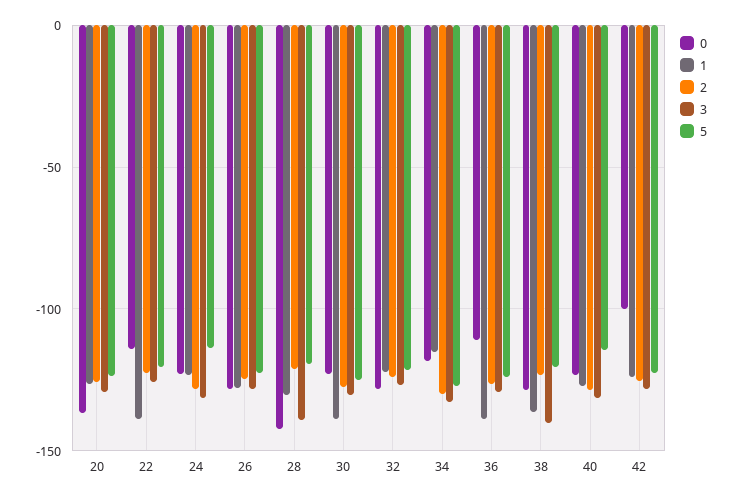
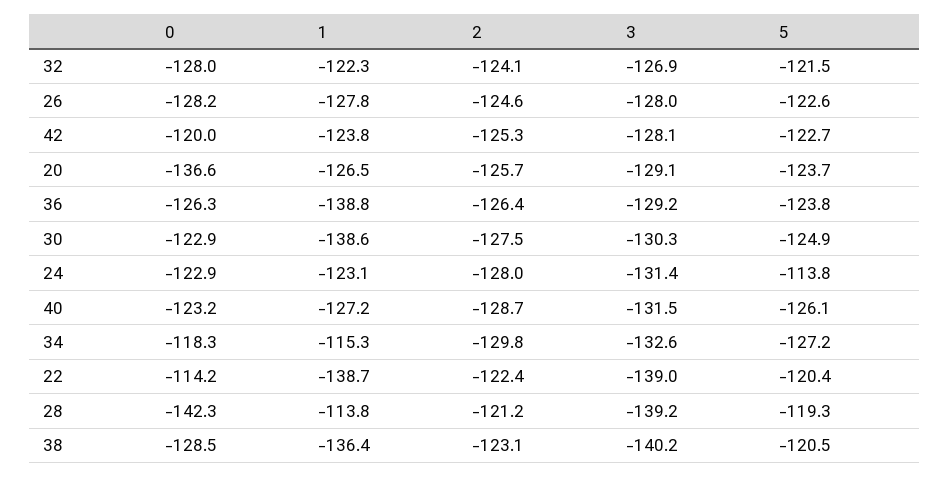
3, 22: -125 -> -139
1, 28: -130 -> -113.8
0, 36: -110 -> -126.3
5, 40: -115 -> -126.1
0, 42: -100 -> -120

